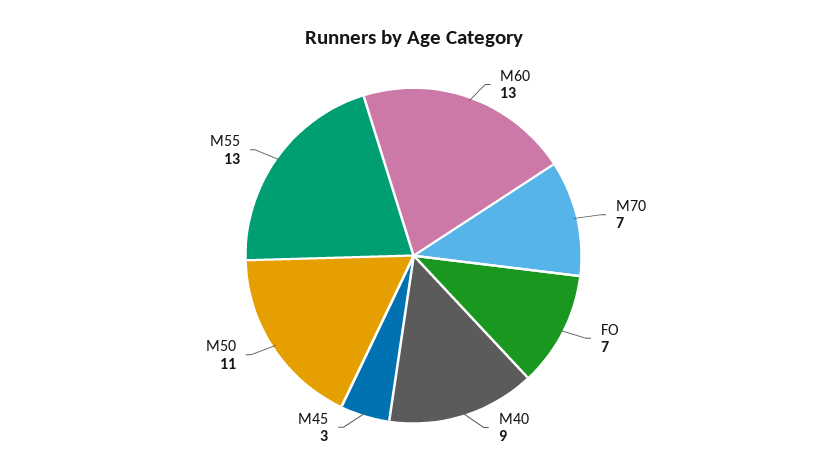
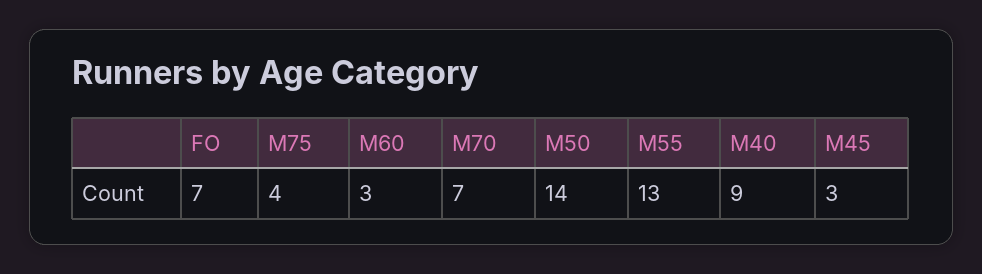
M60: 13 -> 3
M50: 11 -> 14
M75: none -> 4

